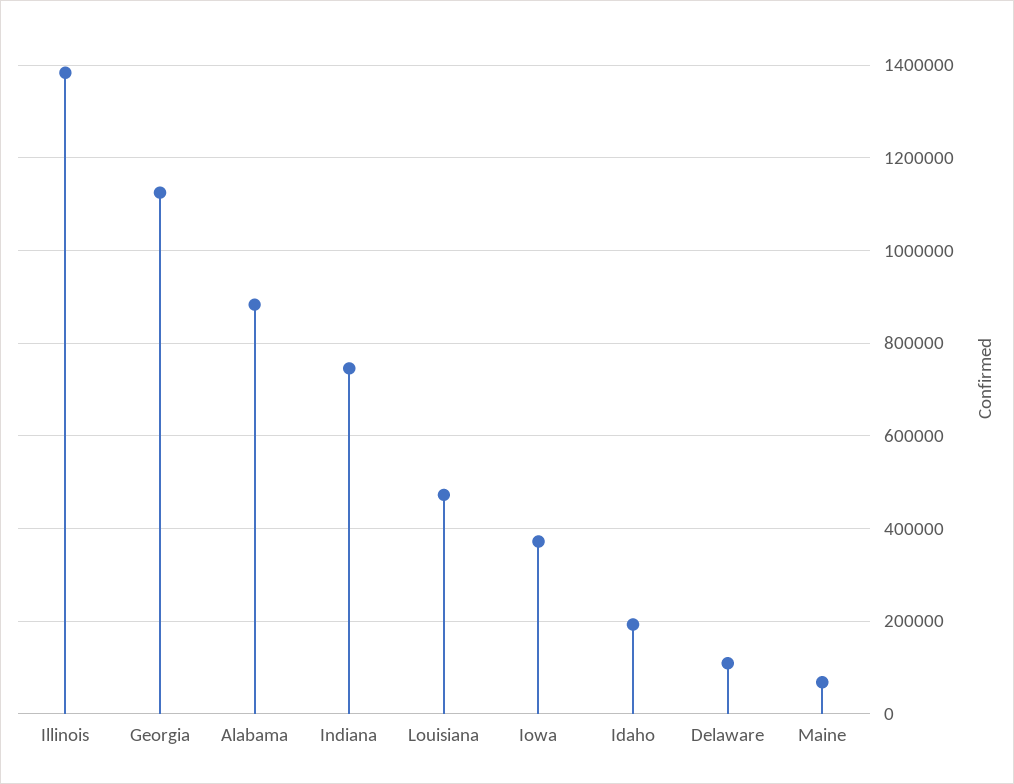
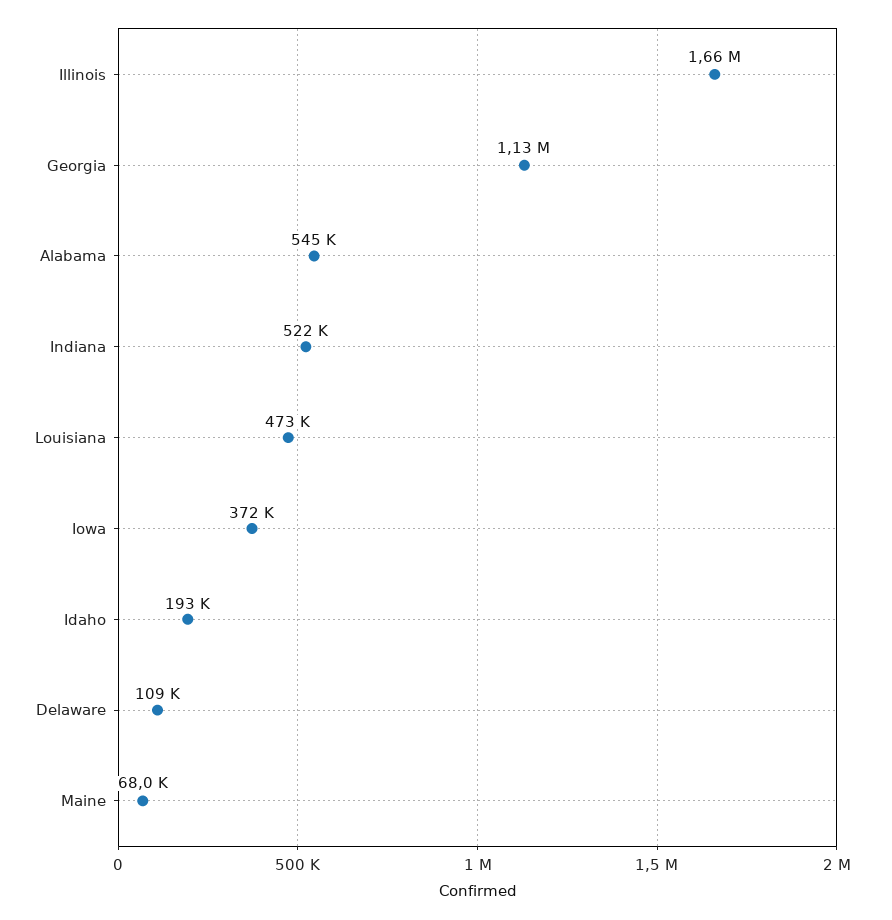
Illinois: 1380000 -> 1660000
Alabama: 880000 -> 545000
Indiana: 740000 -> 522000

